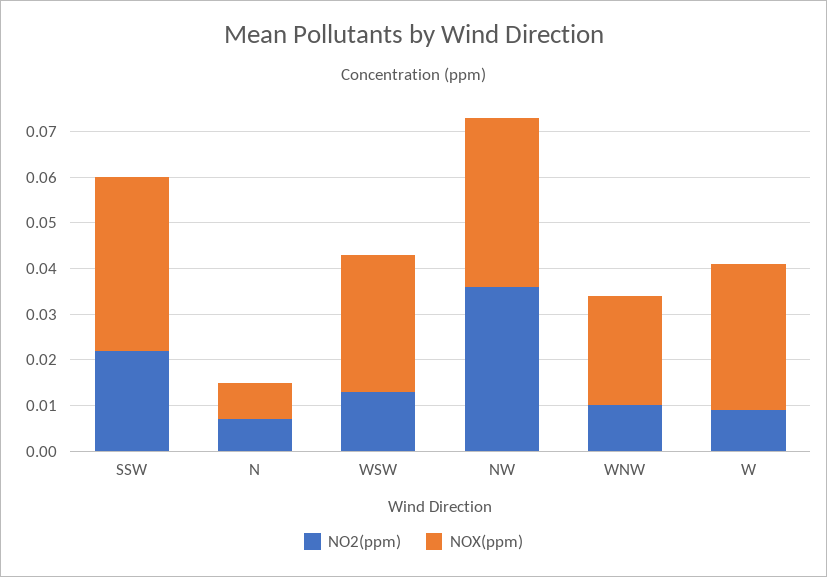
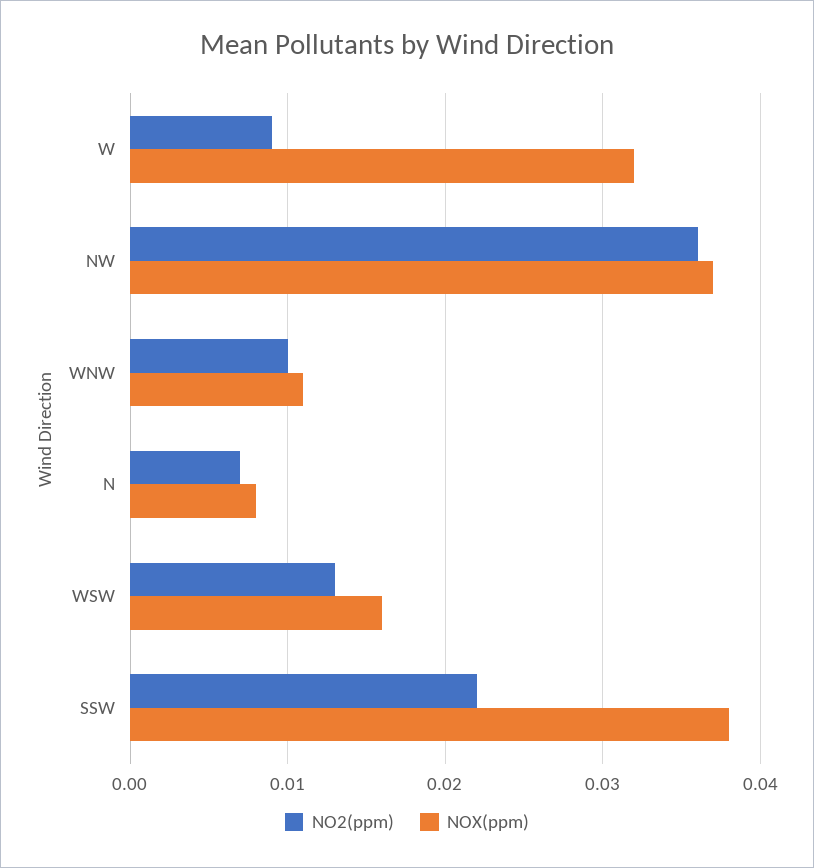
NOX(ppm), WSW: 0.03 -> 0.016
NOX(ppm), WNW: 0.025 -> 0.011

